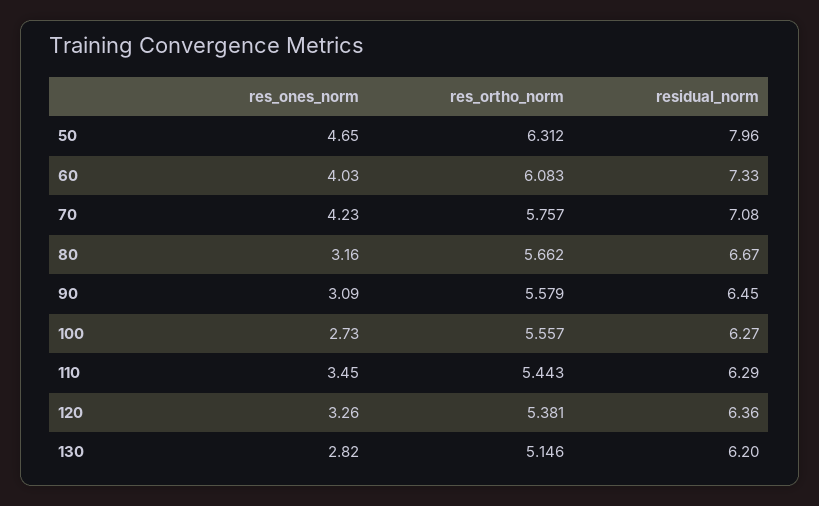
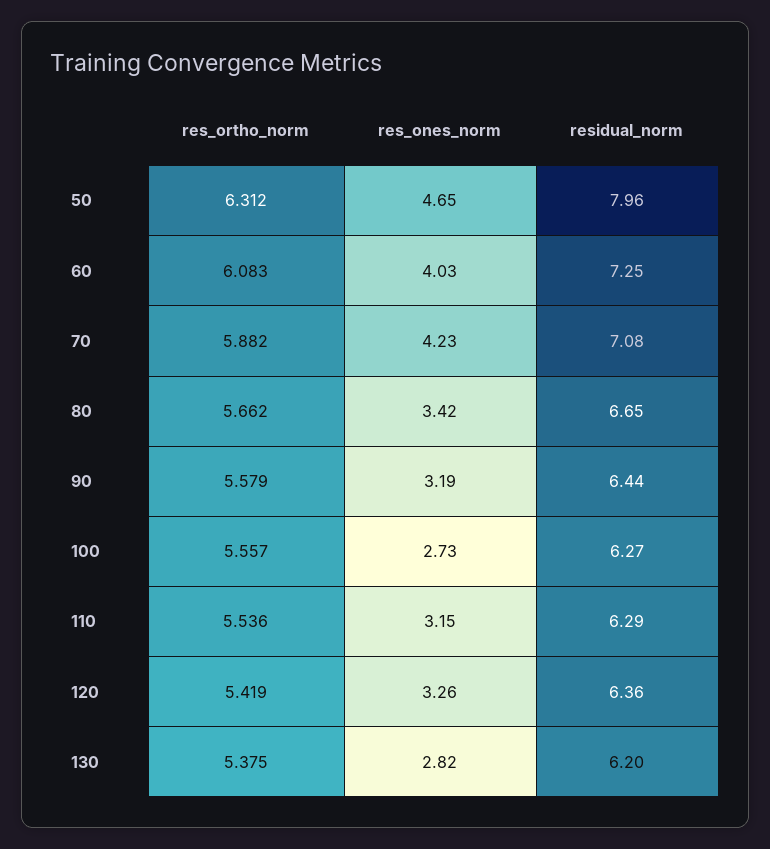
residual_norm, 60: 7.33 -> 7.25
res_ortho_norm, 70: 5.757 -> 5.882
res_ones_norm, 80: 3.16 -> 3.42
residual_norm, 80: 6.67 -> 6.65
res_ones_norm, 90: 3.09 -> 3.19
residual_norm, 90: 6.45 -> 6.44
res_ones_norm, 110: 3.45 -> 3.15
res_ortho_norm, 110: 5.443 -> 5.536
res_ortho_norm, 120: 5.381 -> 5.419
res_ortho_norm, 130: 5.146 -> 5.375

